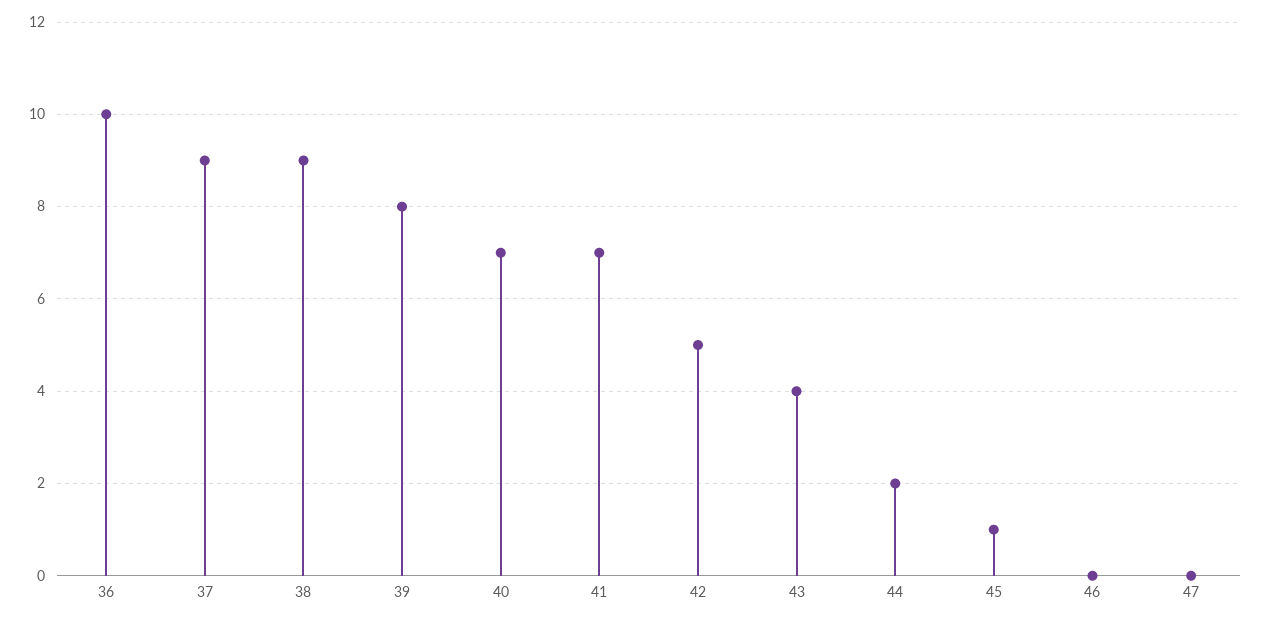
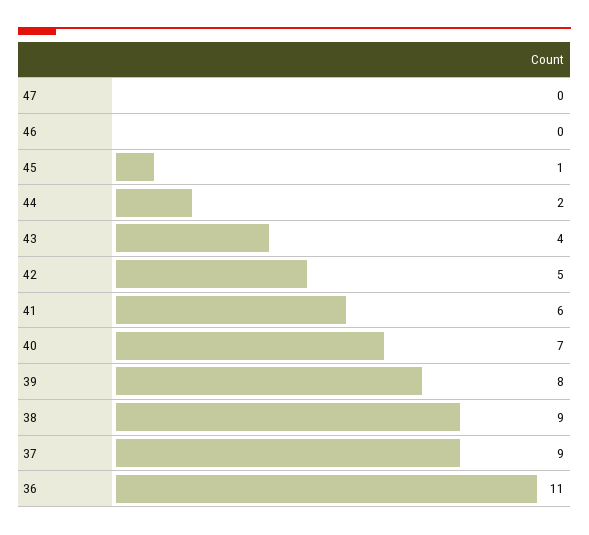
36: 10 -> 11
41: 7 -> 6

